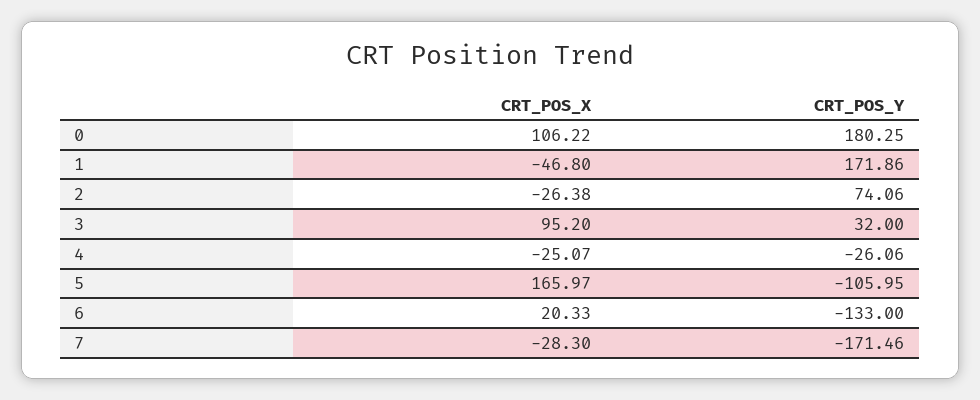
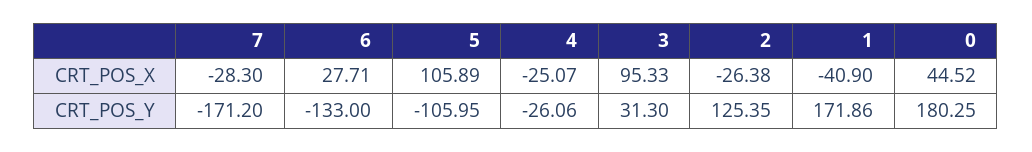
CRT_POS_X, 0: 106.22 -> 44.52
CRT_POS_X, 1: -46.8 -> -40.9
CRT_POS_Y, 2: 74.06 -> 125.35
CRT_POS_X, 3: 95.2 -> 95.33
CRT_POS_Y, 3: 32 -> 31.3
CRT_POS_X, 5: 165.97 -> 105.89
CRT_POS_X, 6: 20.33 -> 27.71
CRT_POS_Y, 7: -171.46 -> -171.2

